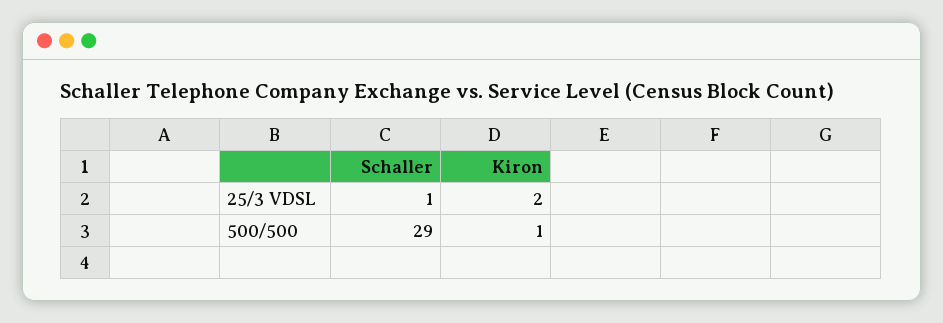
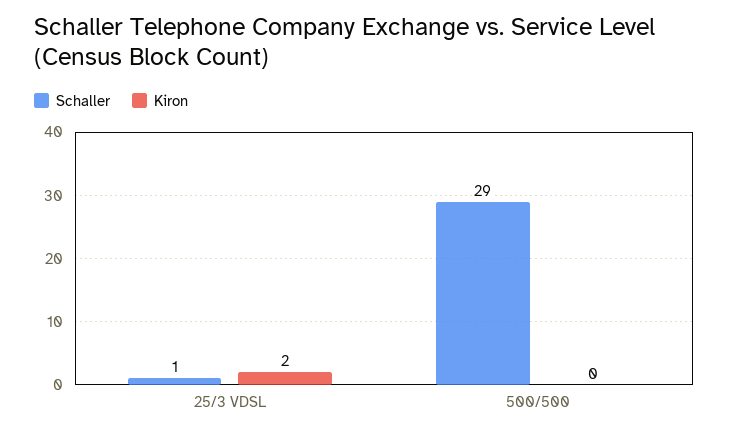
Kiron, 500/500: 1 -> 0

